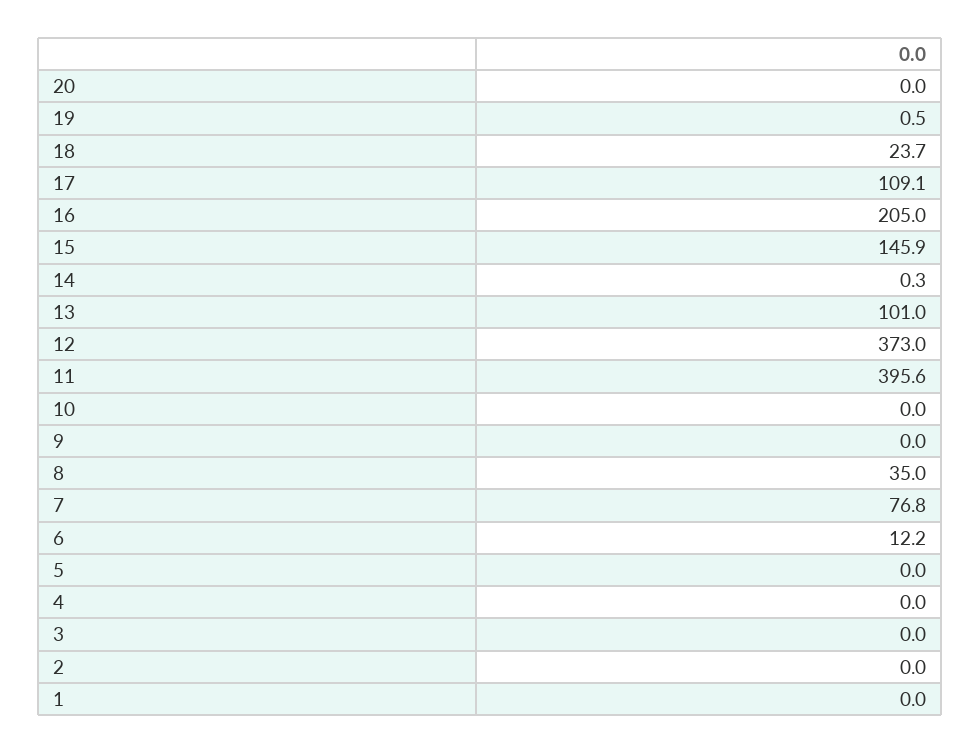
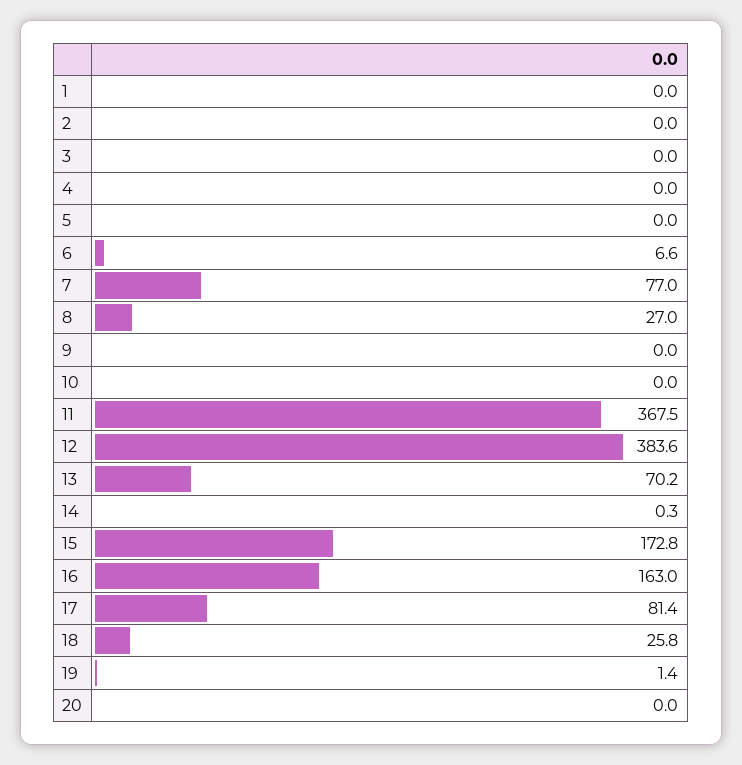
19: 0.5 -> 1.4
18: 23.7 -> 25.8
17: 109.1 -> 81.4
16: 205 -> 163
15: 145.9 -> 172.8
13: 101 -> 70.2
12: 373 -> 383.6
11: 395.6 -> 367.5
8: 35 -> 27
7: 76.8 -> 77
6: 12.2 -> 6.6

